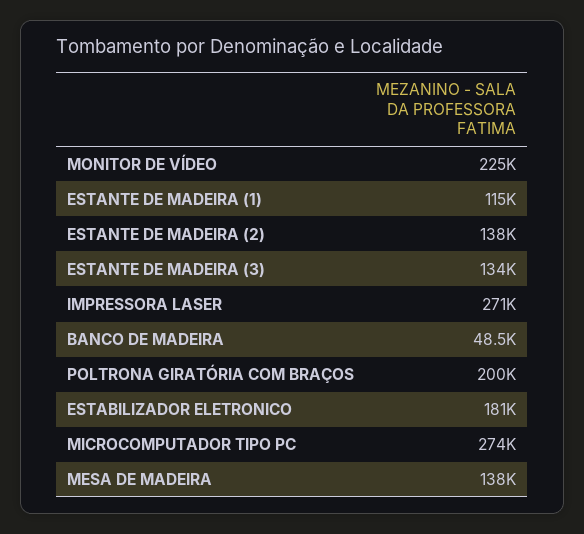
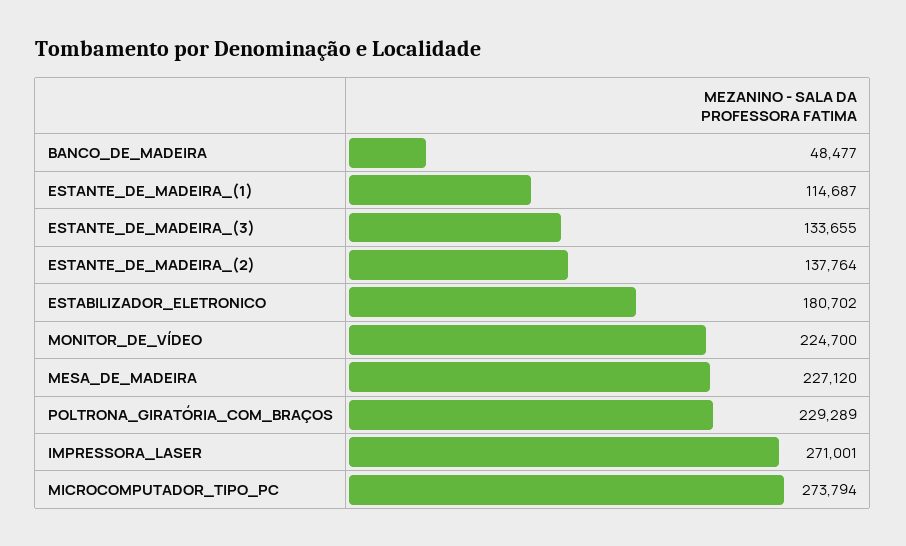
POLTRONA GIRATÓRIA COM BRAÇOS: 200000 -> 229289
MESA DE MADEIRA: 138000 -> 227120

